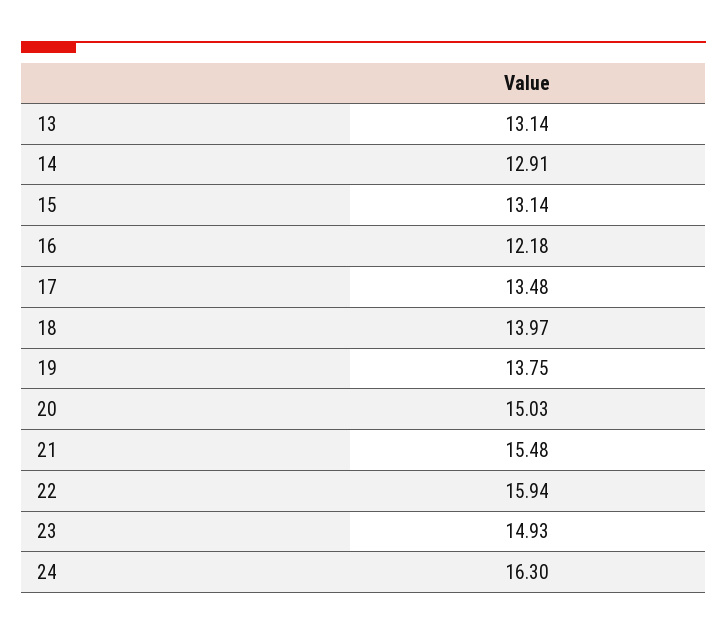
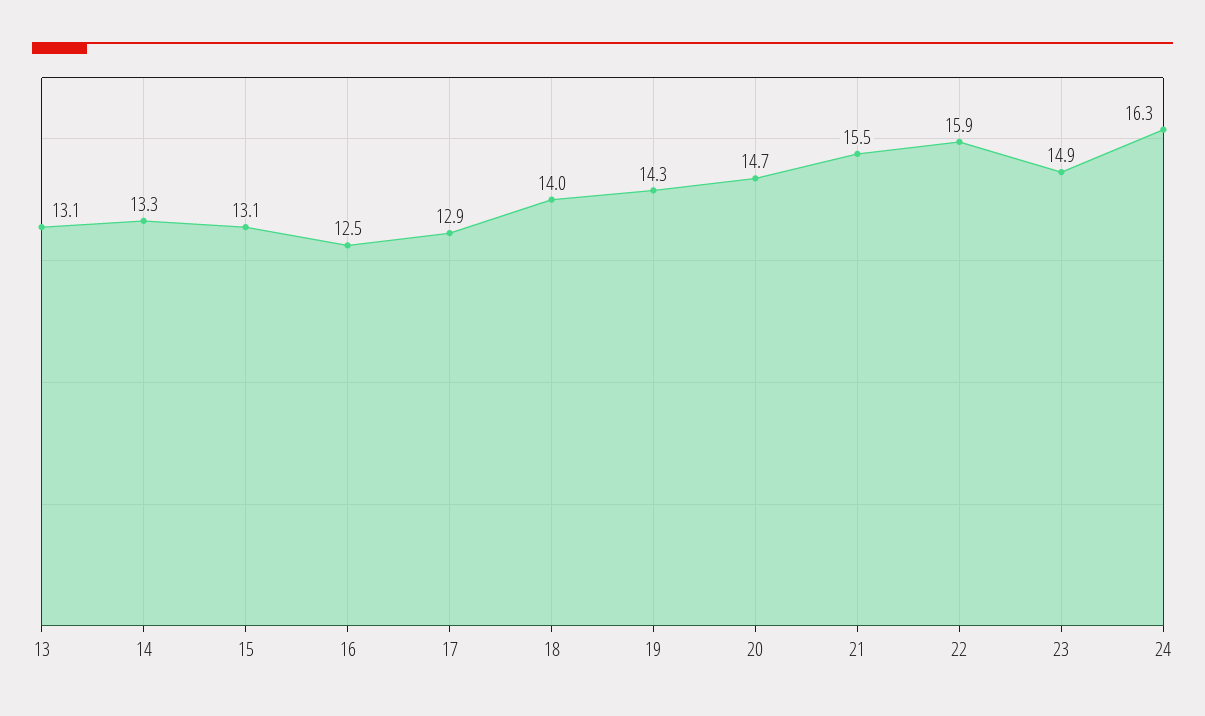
14: 12.91 -> 13.3
16: 12.18 -> 12.5
17: 13.48 -> 12.9
19: 13.75 -> 14.3
20: 15.03 -> 14.7

